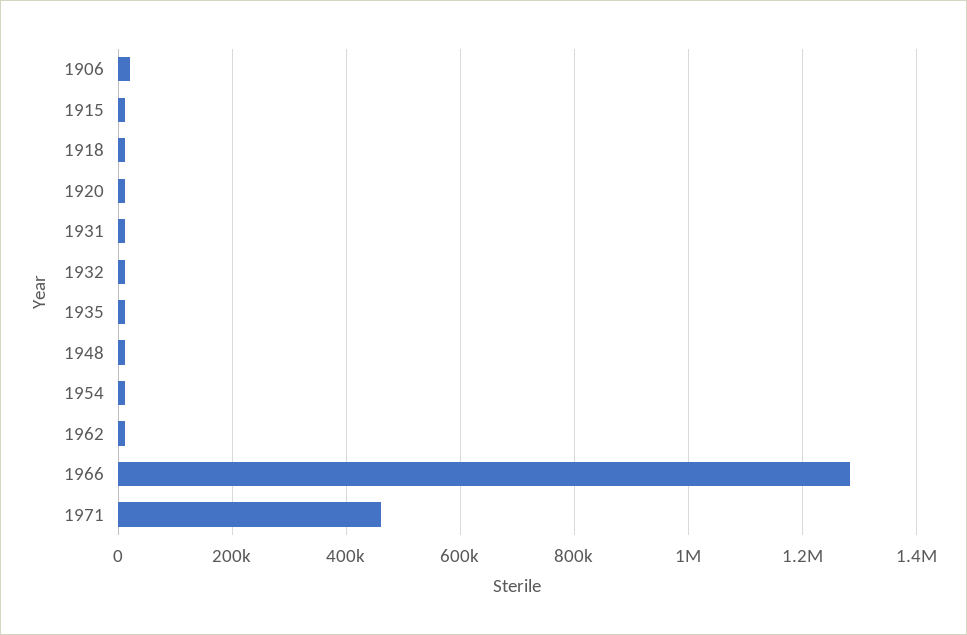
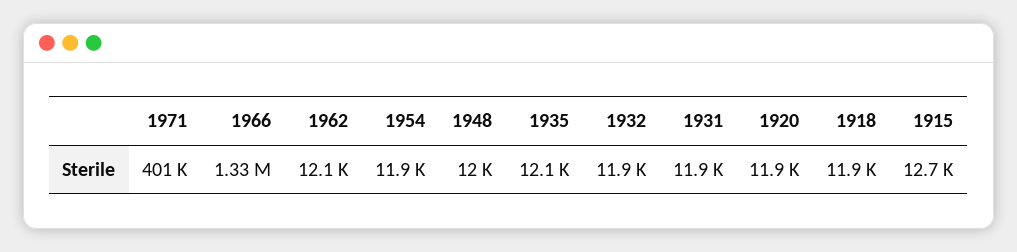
1906: 20000 -> none
1966: 1280000 -> 1330000
1971: 460000 -> 401000

